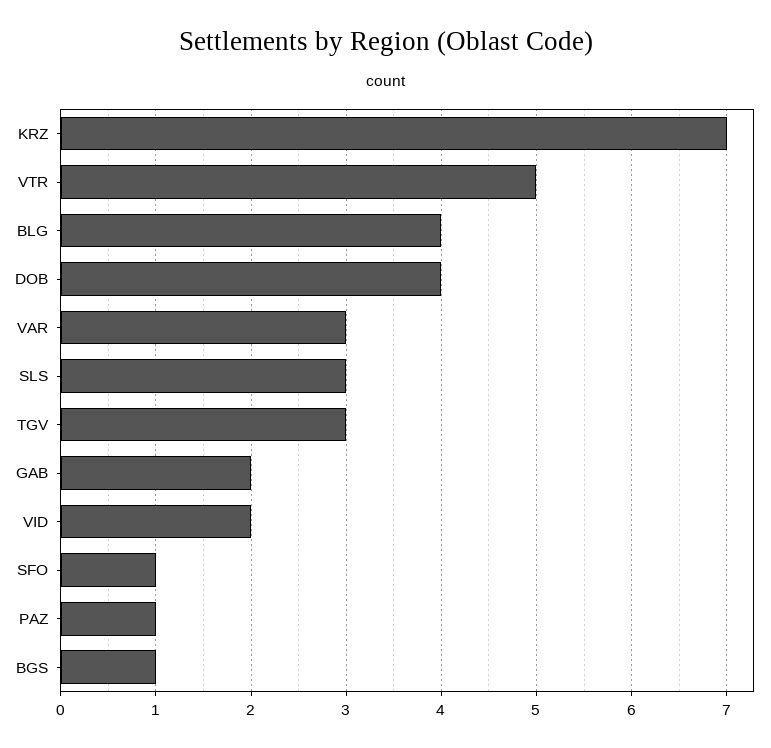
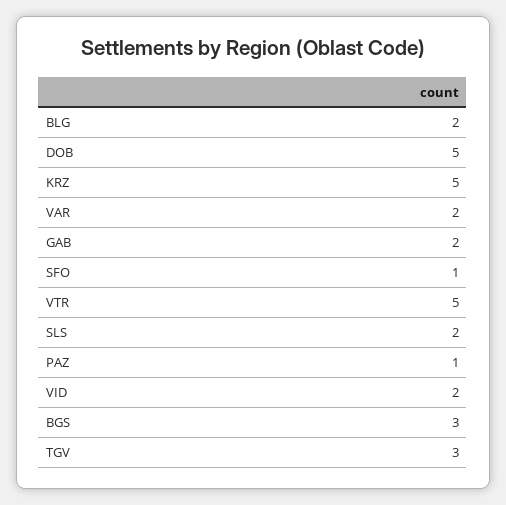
KRZ: 7 -> 5
BLG: 4 -> 2
DOB: 4 -> 5
VAR: 3 -> 2
SLS: 3 -> 2
BGS: 1 -> 3

